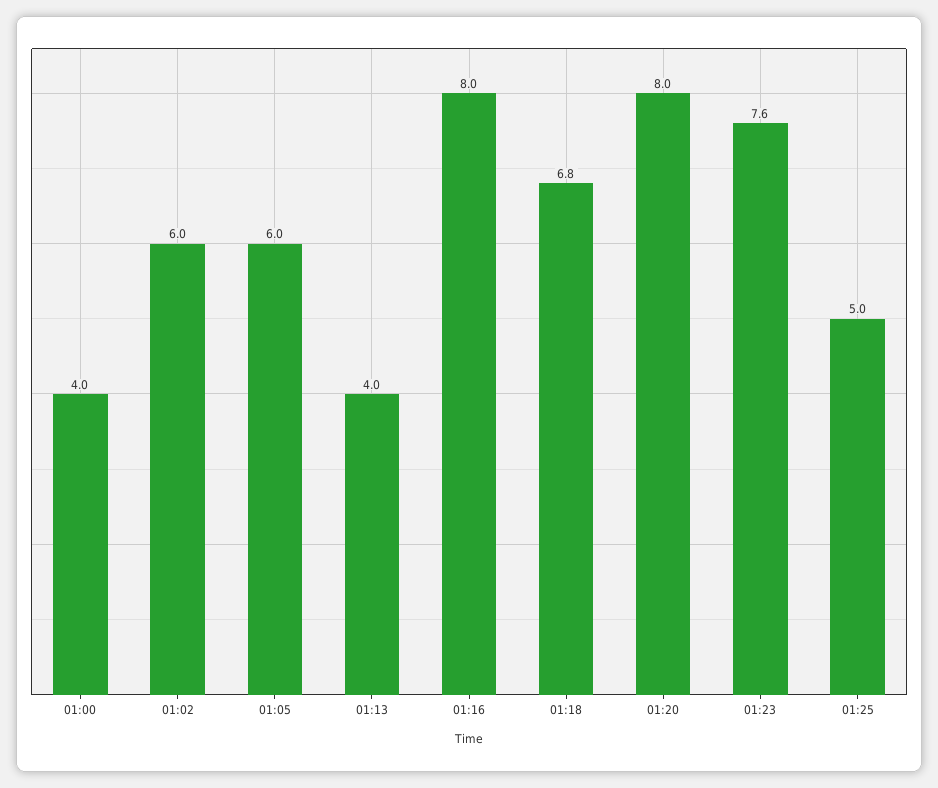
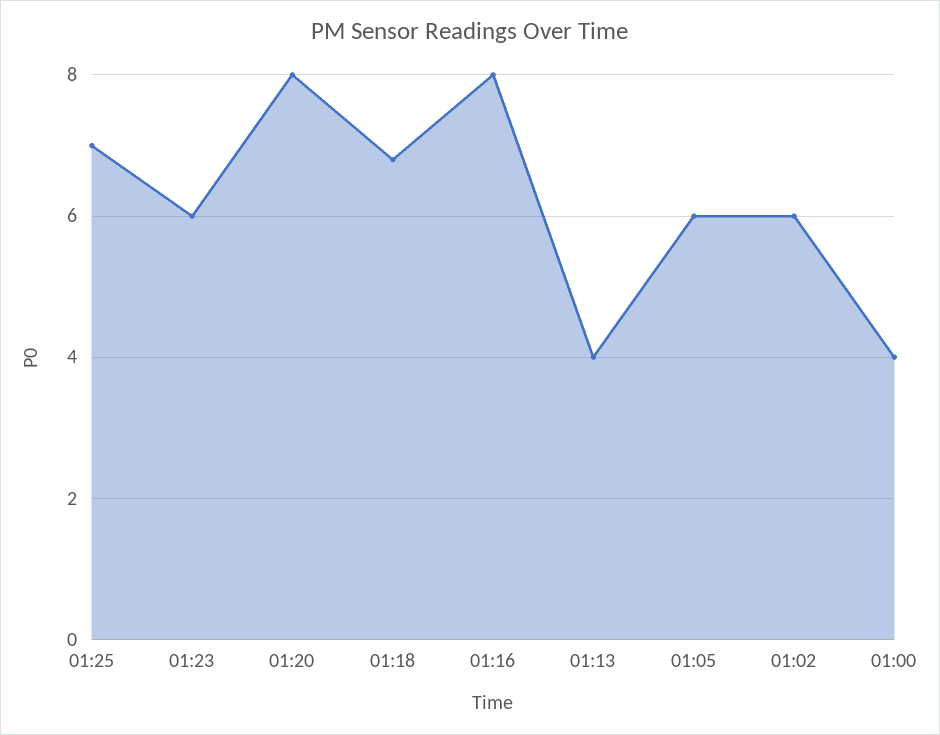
01:23: 7.6 -> 6
01:25: 5 -> 7

